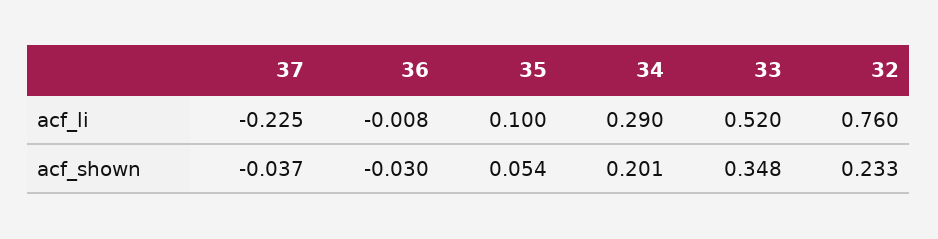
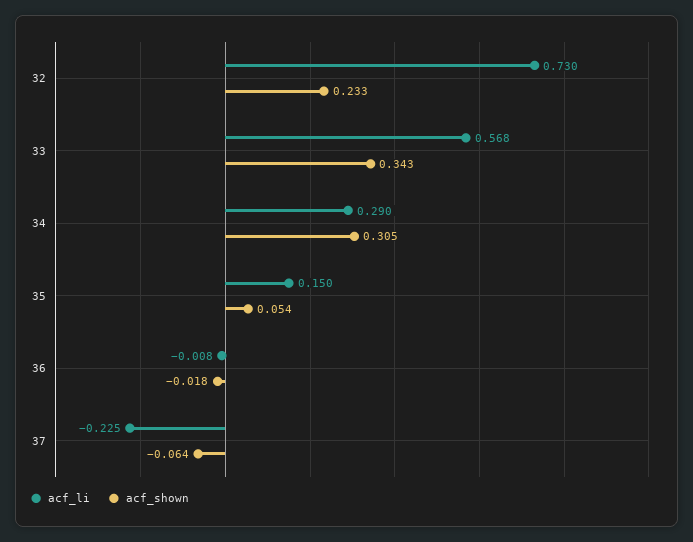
acf_li, 35: 0.1 -> 0.15
acf_li, 33: 0.52 -> 0.568
acf_li, 32: 0.76 -> 0.73
acf_shown, 37: -0.037 -> -0.064
acf_shown, 36: -0.03 -> -0.018
acf_shown, 34: 0.201 -> 0.305
acf_shown, 33: 0.348 -> 0.343

